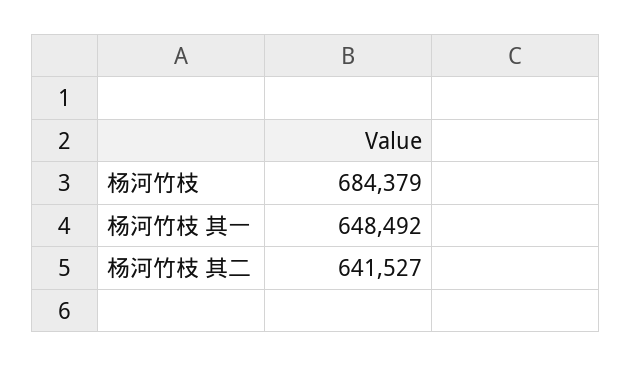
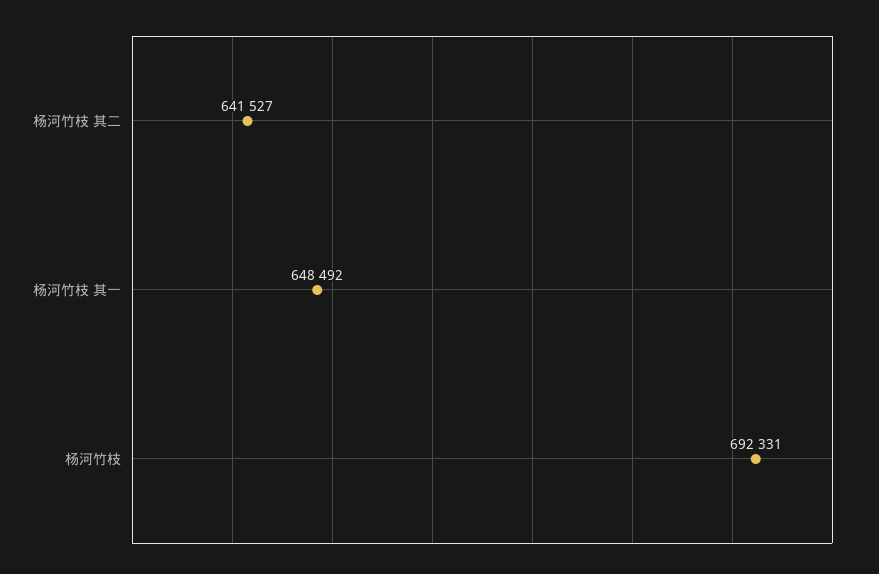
杨河竹枝: 684379 -> 692331

